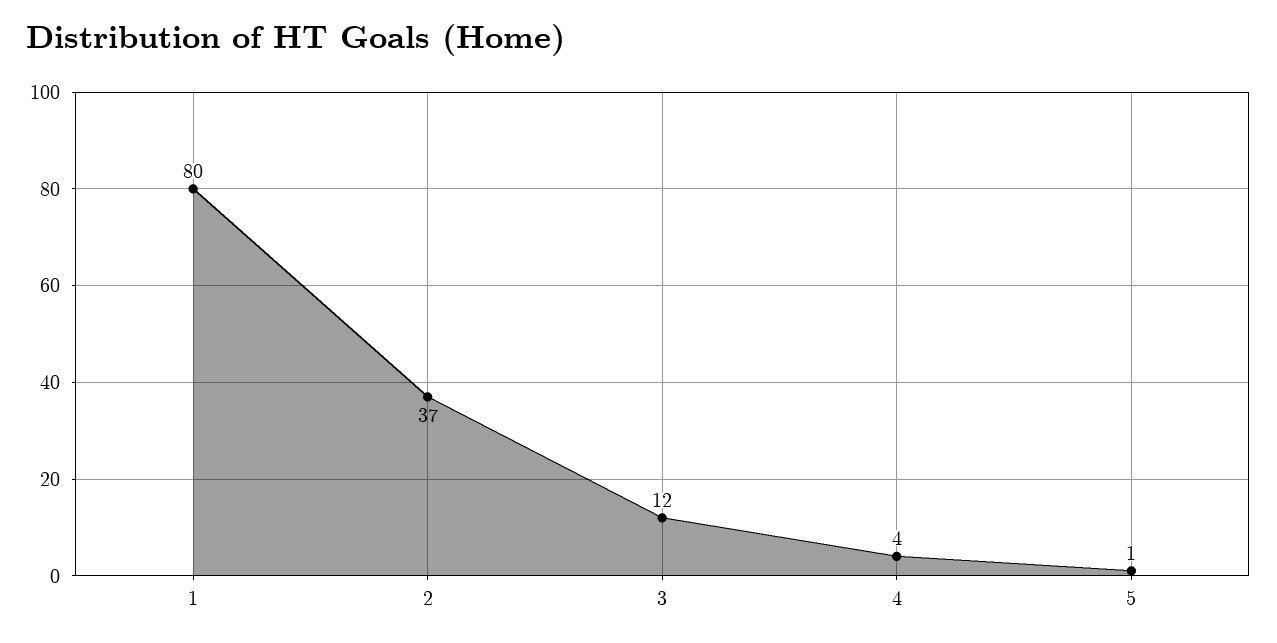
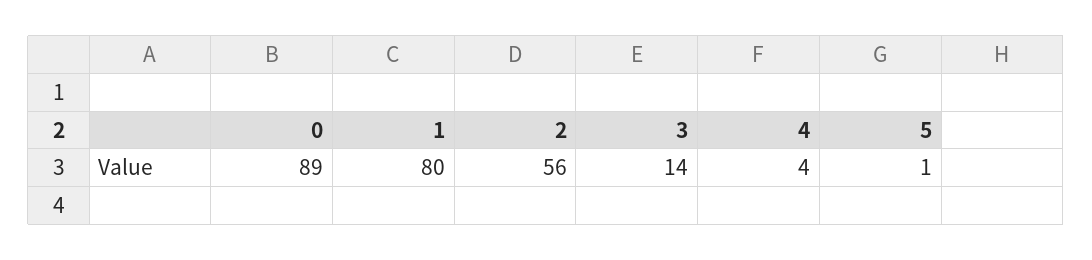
2: 37 -> 56
3: 12 -> 14
0: none -> 89

